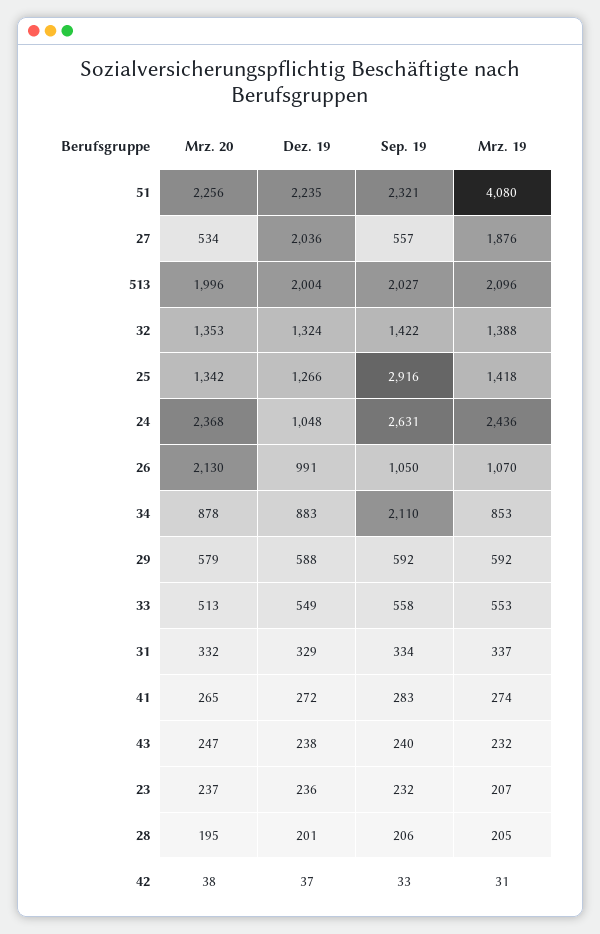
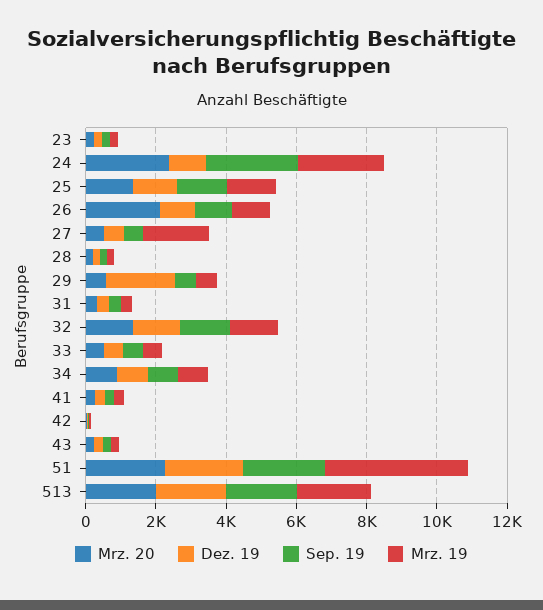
Dez. 19, 27: 2036 -> 500
Sep. 19, 25: 2916 -> 1500
Sep. 19, 34: 2110 -> 1000
Dez. 19, 29: 588 -> 2000

